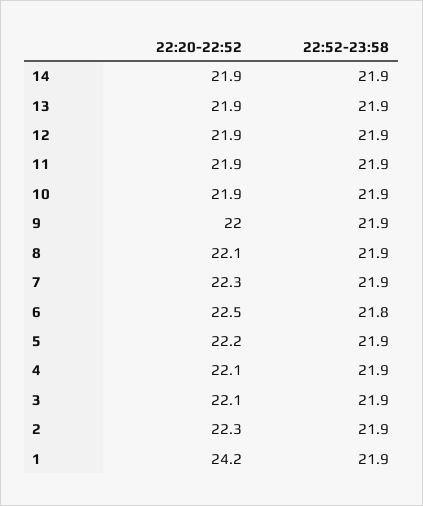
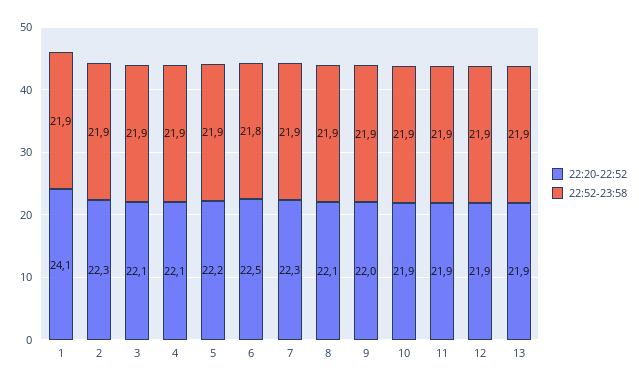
22:20-22:52, 14: 21.9 -> none
22:52-23:58, 14: 21.9 -> none
22:20-22:52, 1: 24.2 -> 24.1

